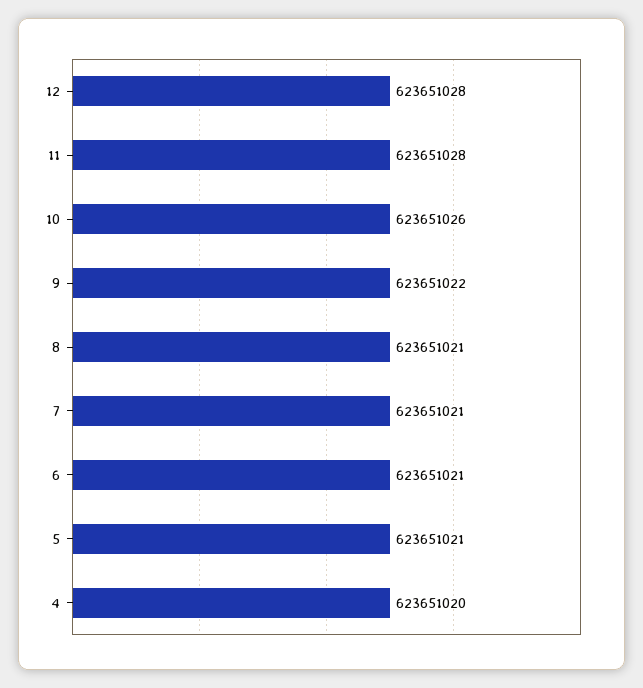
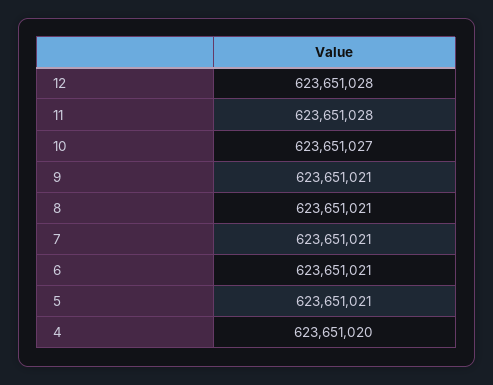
10: 623651026 -> 623651027
9: 623651022 -> 623651021

